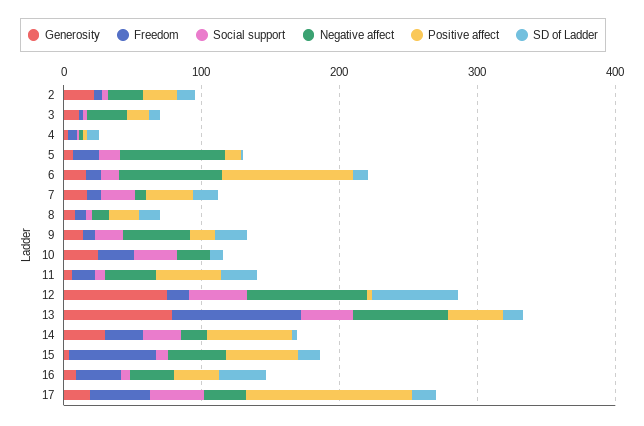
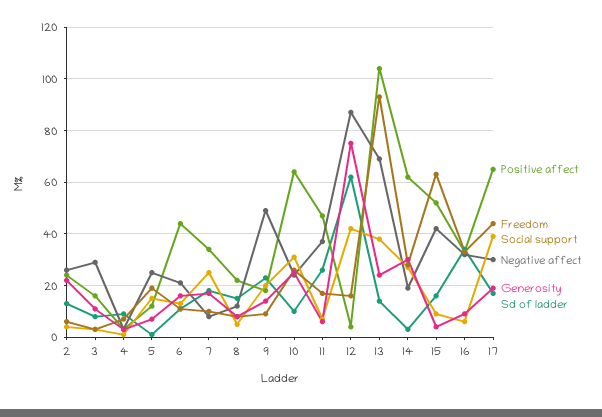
Negative affect, 5: 80 -> 25
Negative affect, 6: 80 -> 20
Positive affect, 6: 100 -> 45
Positive affect, 10: 0 -> 65
Generosity, 13: 80 -> 25
Positive affect, 13: 40 -> 105
Positive affect, 17: 120 -> 65

